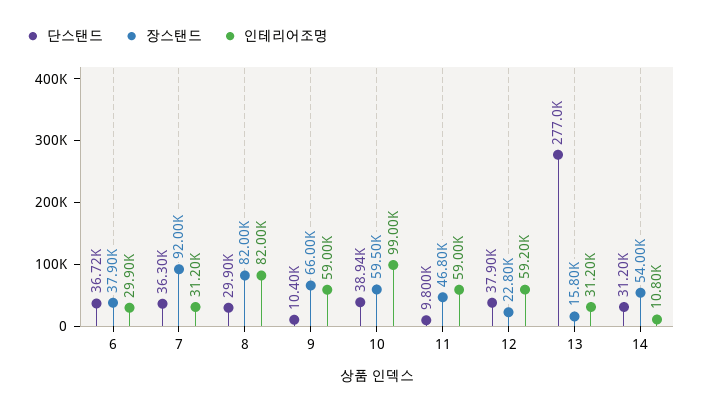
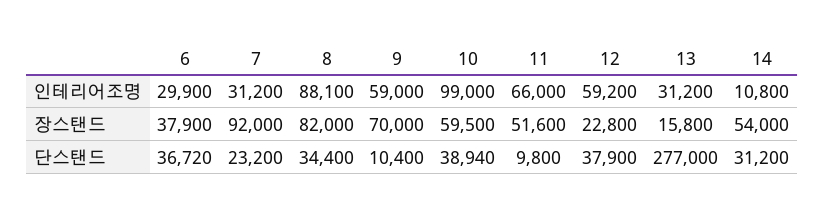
단스탠드, 7: 36300 -> 23200
단스탠드, 8: 29900 -> 34400
인테리어조명, 8: 82000 -> 88100
장스탠드, 9: 66000 -> 70000
장스탠드, 11: 46800 -> 51600
인테리어조명, 11: 59000 -> 66000

